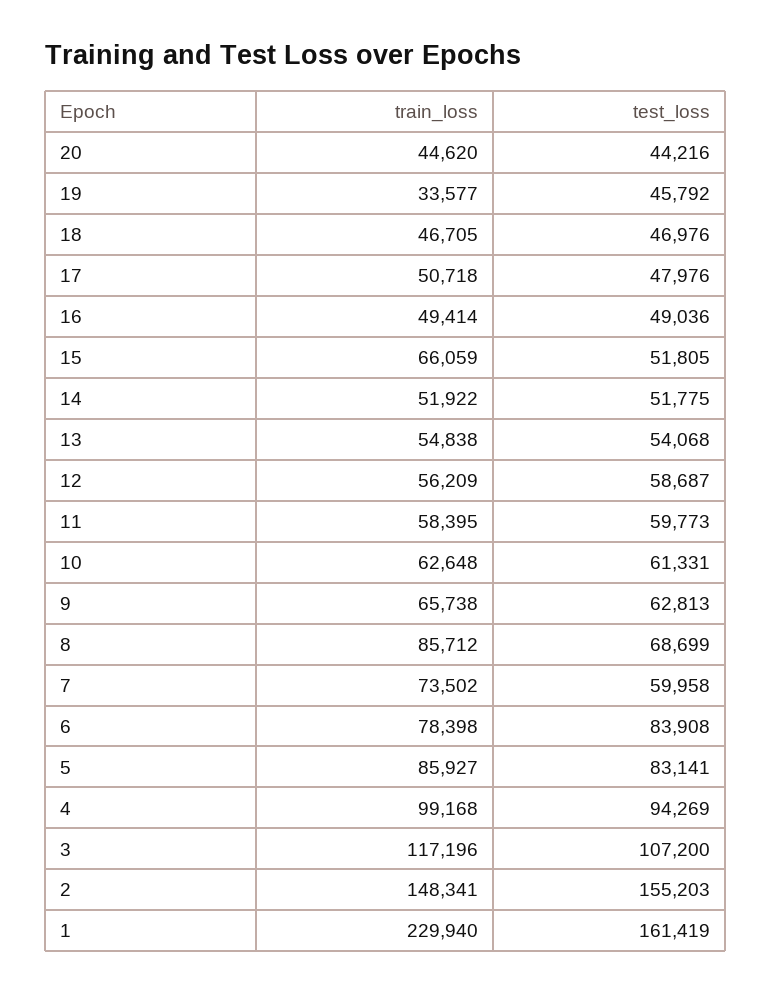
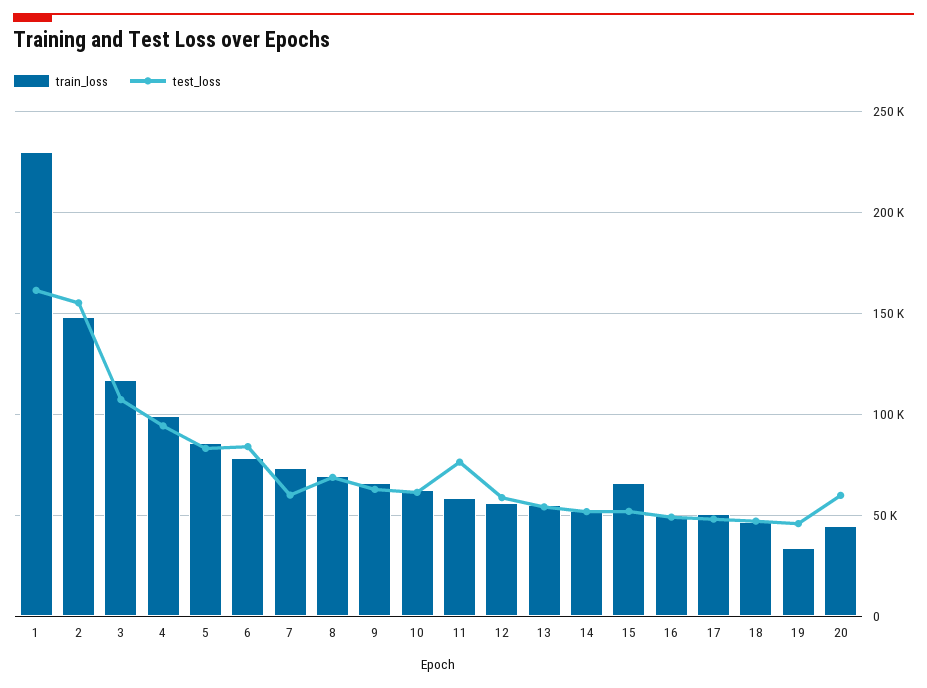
test_loss, 20: 44216 -> 60000
test_loss, 11: 59773 -> 75000
train_loss, 8: 85712 -> 70000

